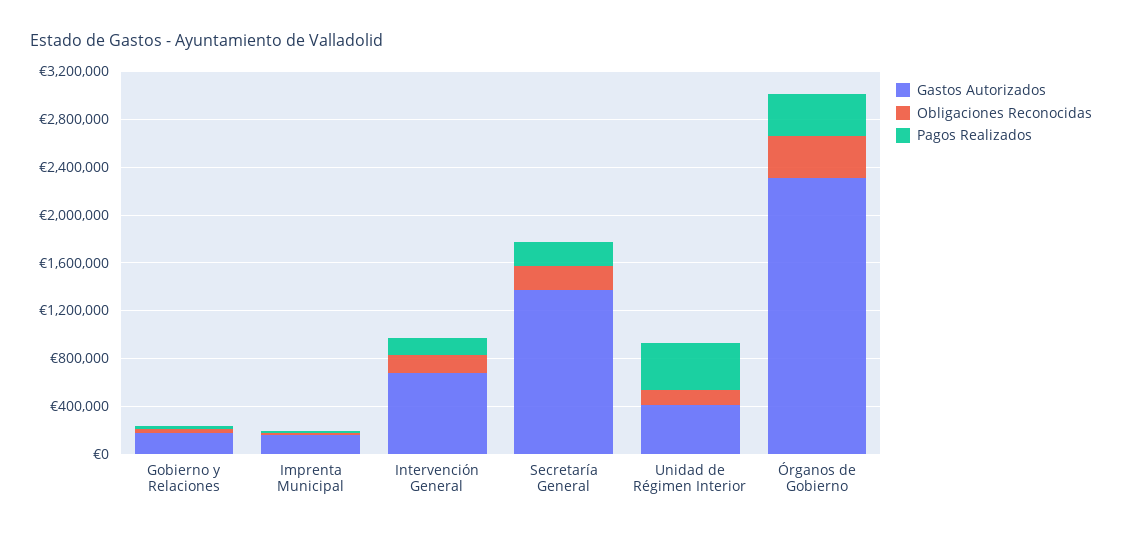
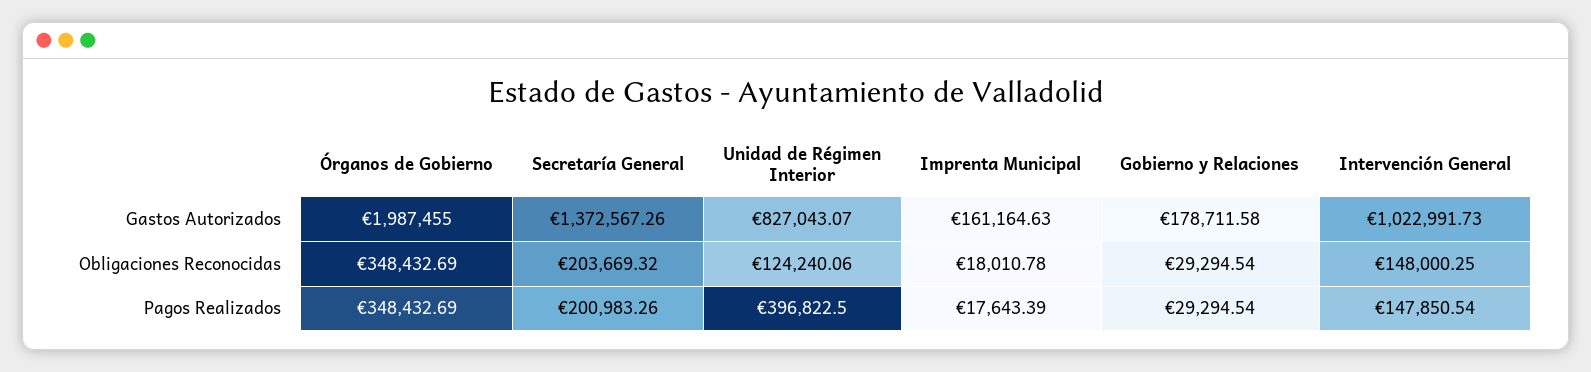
Gastos Autorizados, Intervención General: 700000 -> 1022991.73
Gastos Autorizados, Unidad de Régimen Interior: 400000 -> 827043.07
Gastos Autorizados, Órganos de Gobierno: 2300000 -> 1987455

